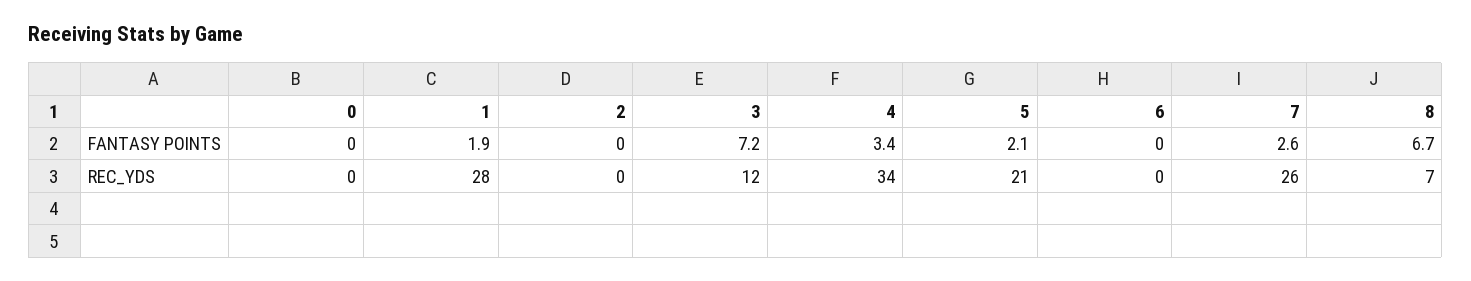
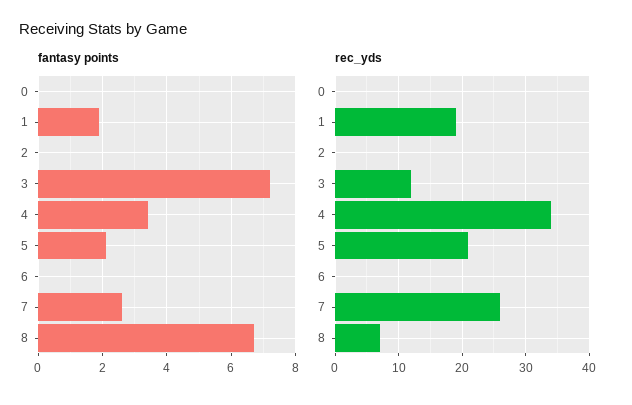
REC_YDS, 1: 28 -> 19

